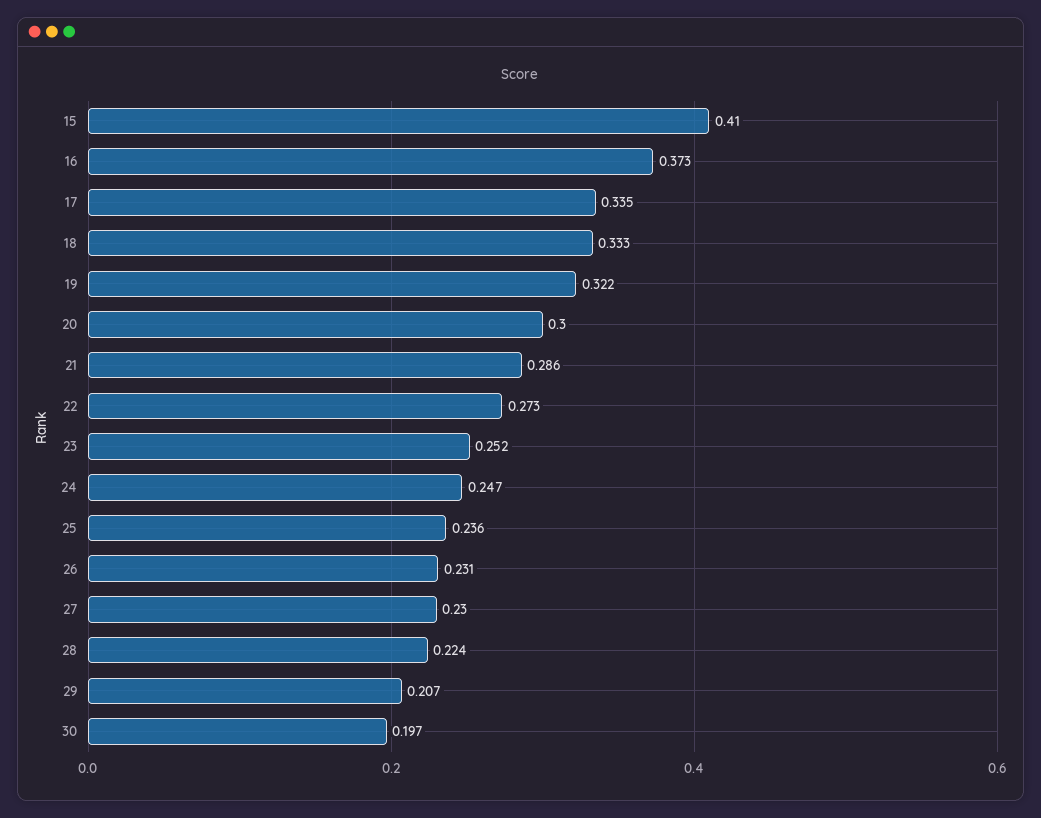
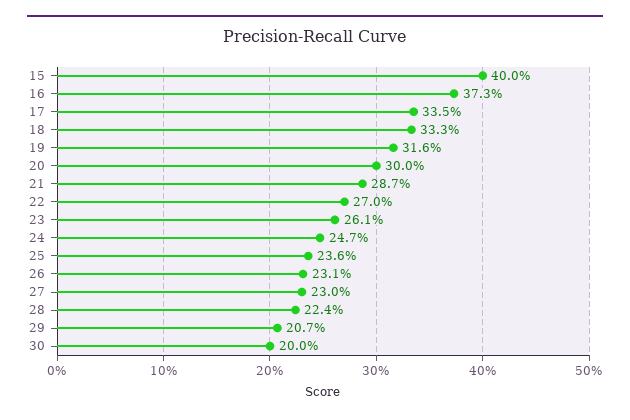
15: 0.41 -> 0.4
19: 0.322 -> 0.316
21: 0.286 -> 0.287
22: 0.273 -> 0.27
23: 0.252 -> 0.261
30: 0.197 -> 0.2

